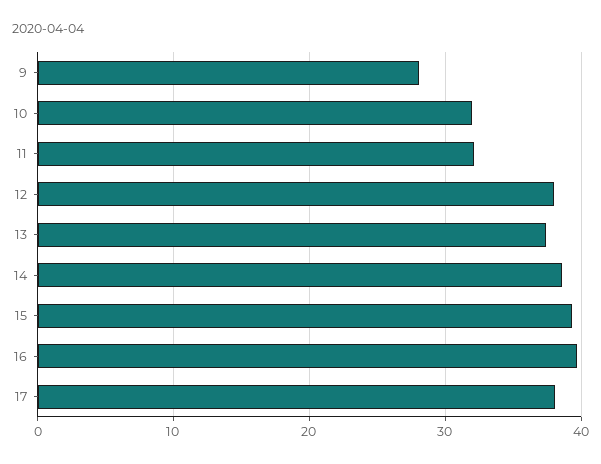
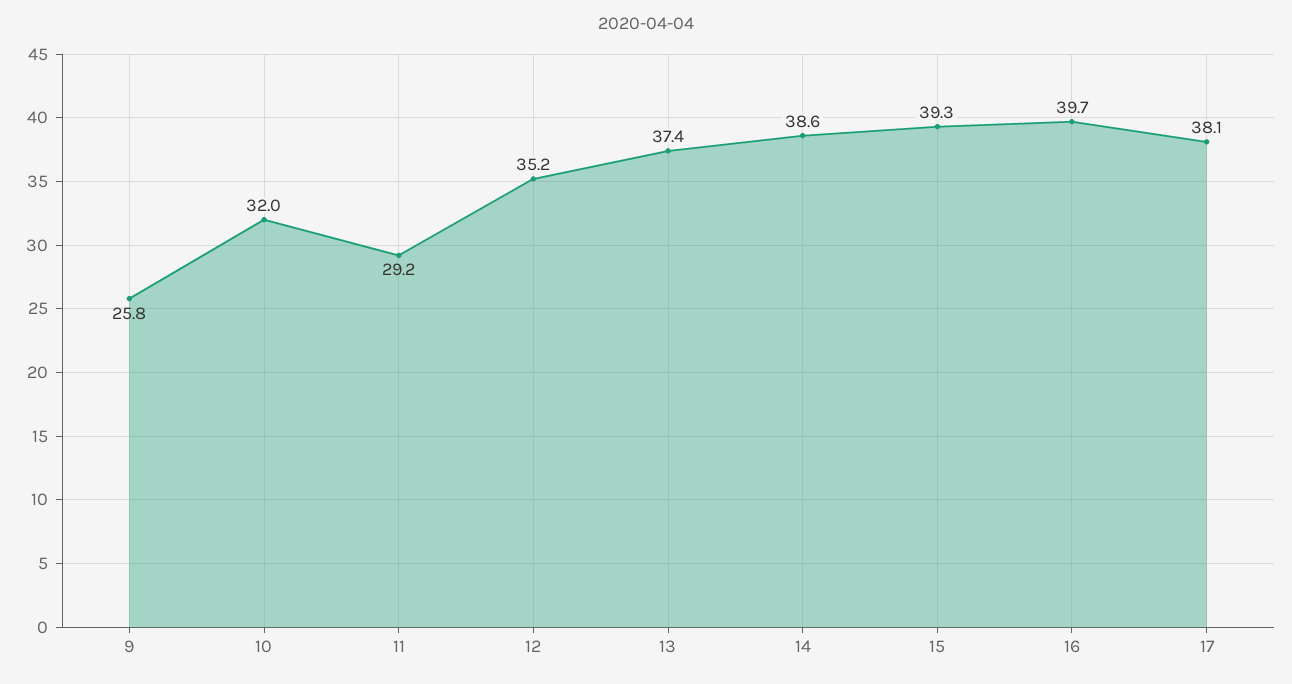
9: 28 -> 25.8
11: 32 -> 29.2
12: 38 -> 35.2

